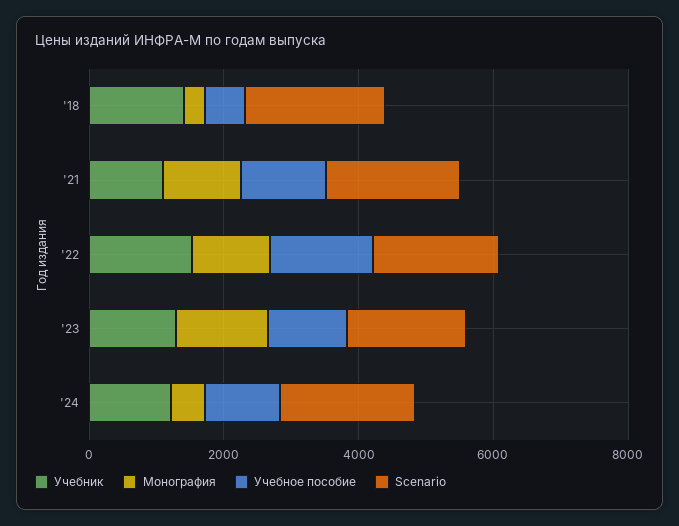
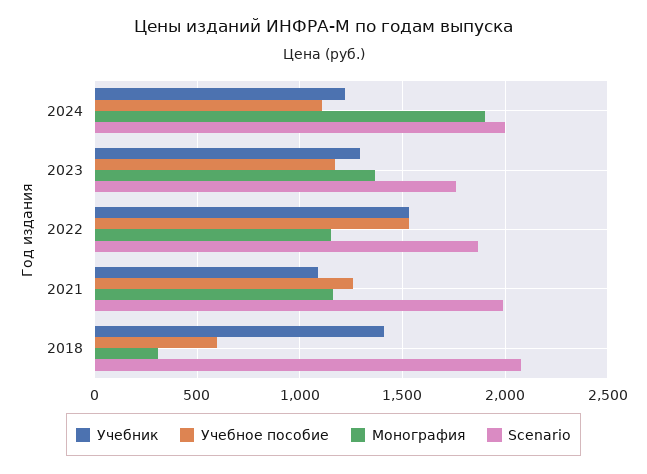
Монография, '24: 500 -> 1900

